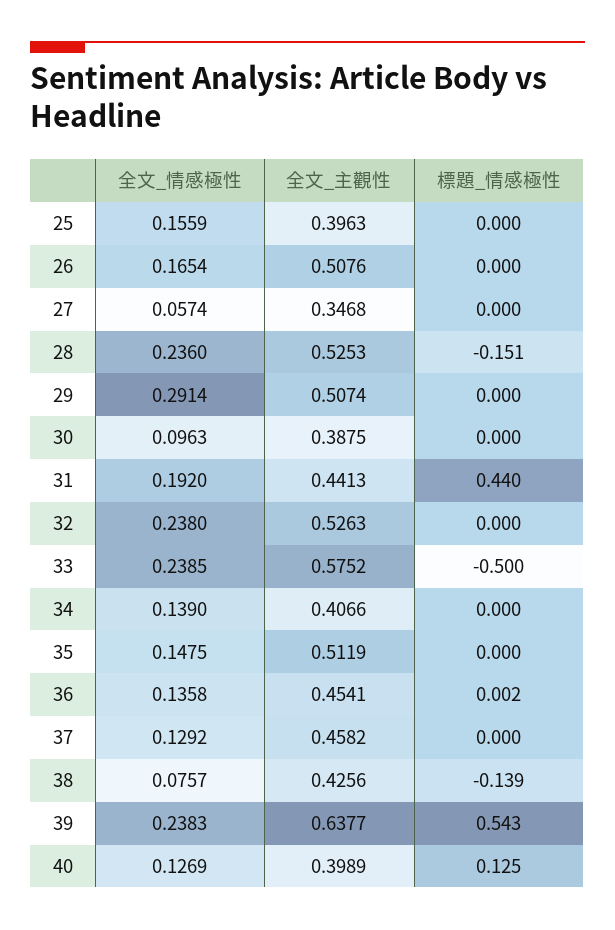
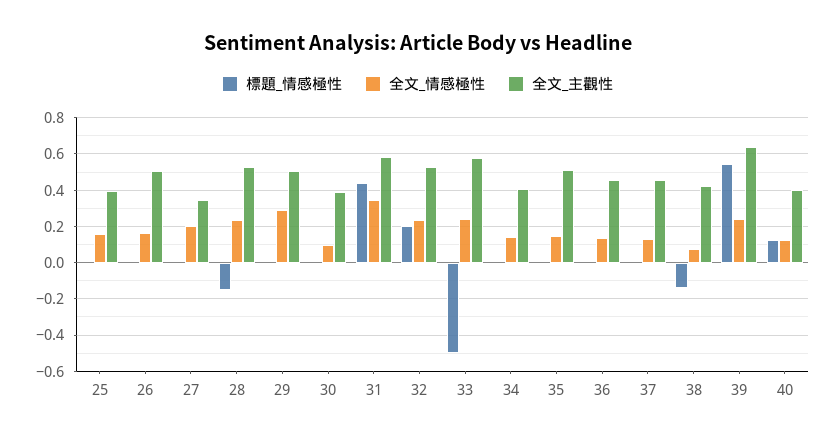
全文_情感極性, 27: 0.0574 -> 0.2
全文_情感極性, 31: 0.192 -> 0.35
全文_主觀性, 31: 0.4413 -> 0.6
標題_情感極性, 32: 0 -> 0.2

